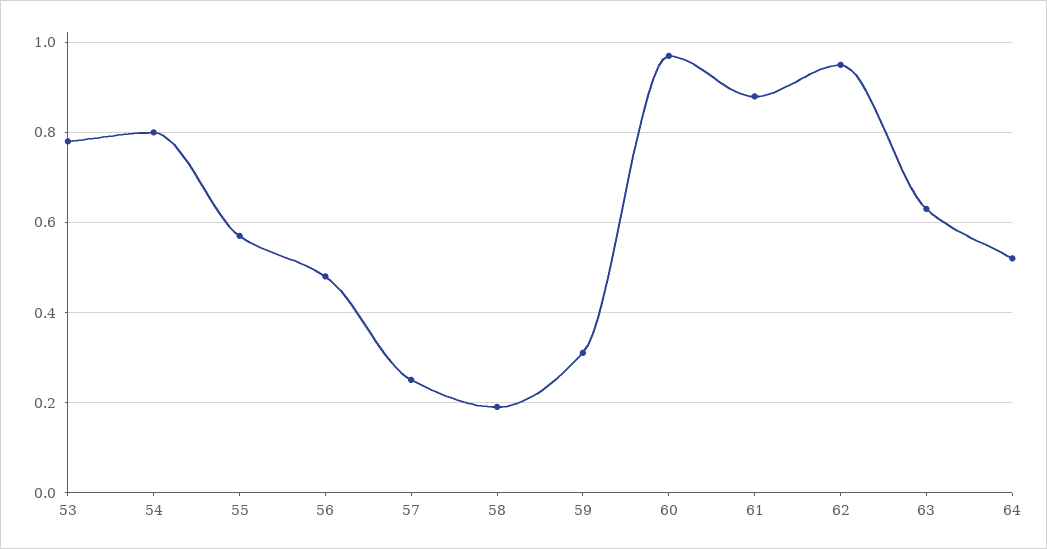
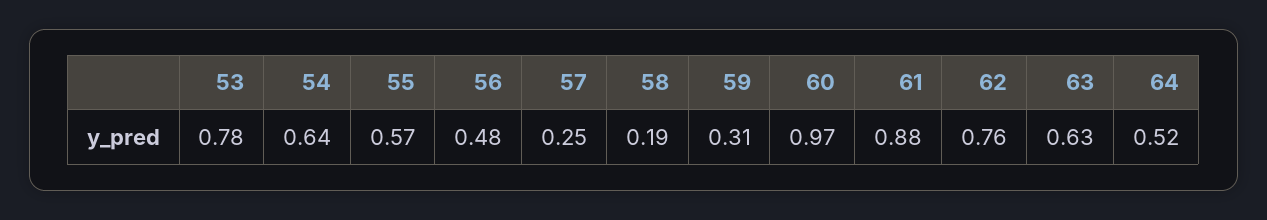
54: 0.8 -> 0.64
62: 0.95 -> 0.76

